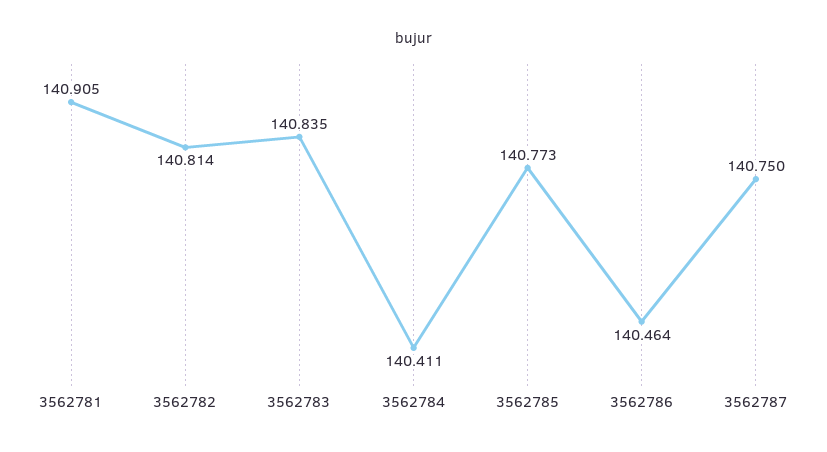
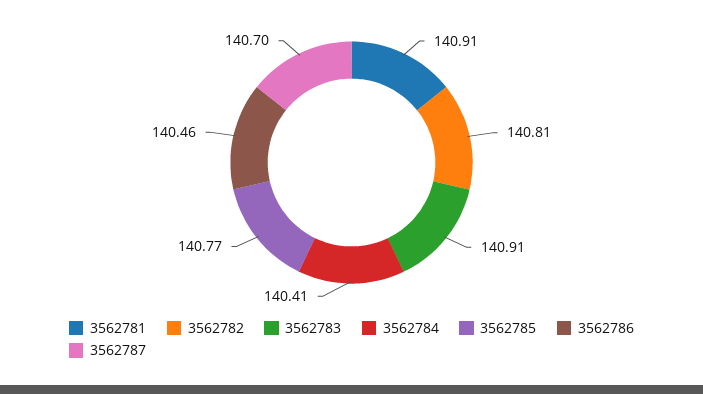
3562783: 140.835 -> 140.91
3562787: 140.75 -> 140.7

